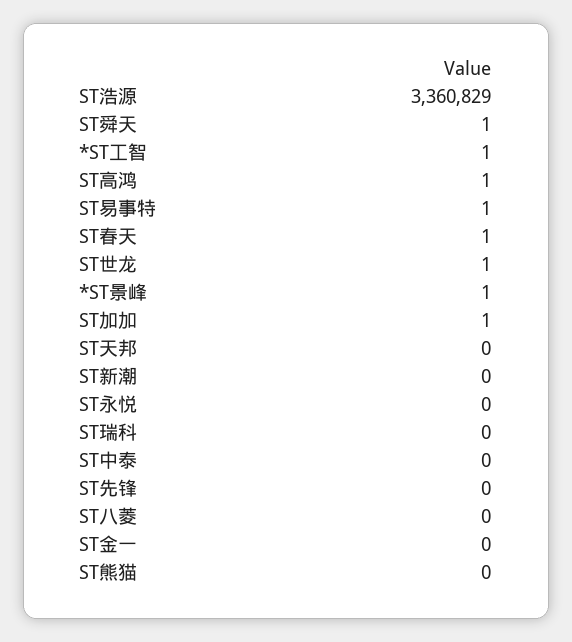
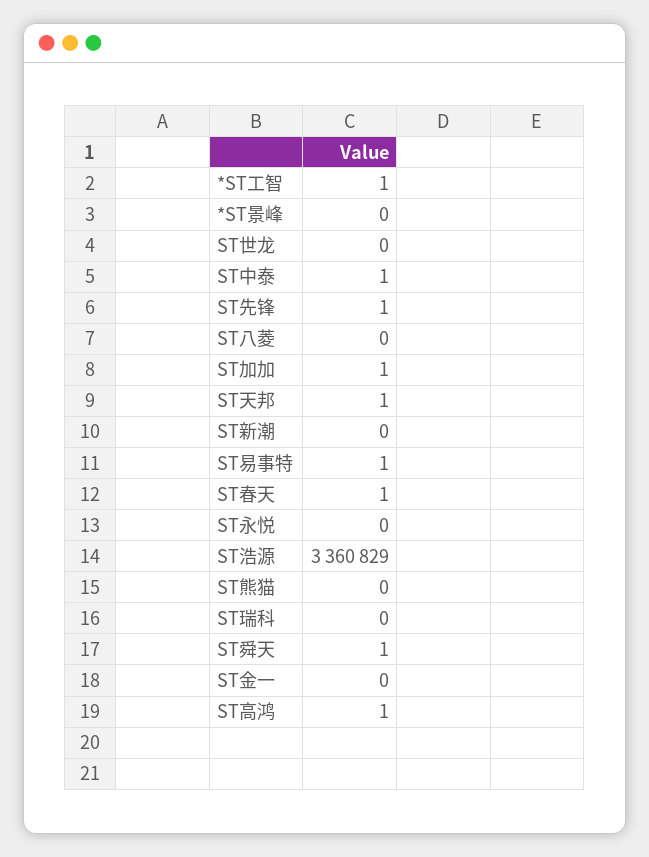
ST世龙: 1 -> 0
*ST景峰: 1 -> 0
ST天邦: 0 -> 1
ST中泰: 0 -> 1
ST先锋: 0 -> 1

